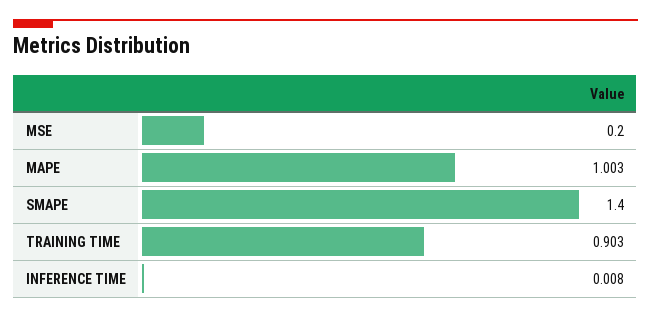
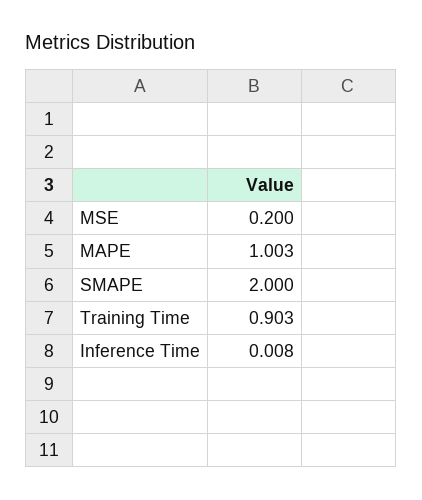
SMAPE: 1.4 -> 2

